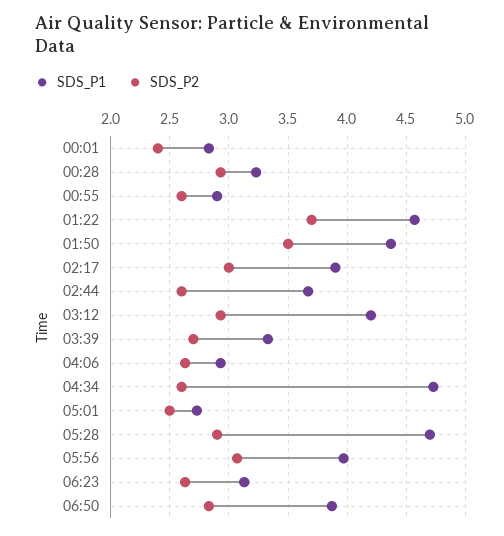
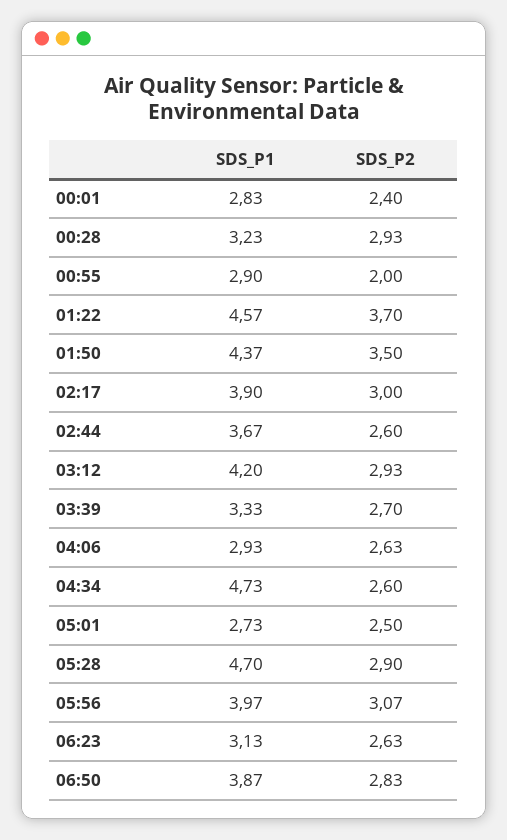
SDS_P2, 00:55: 2.6 -> 2

